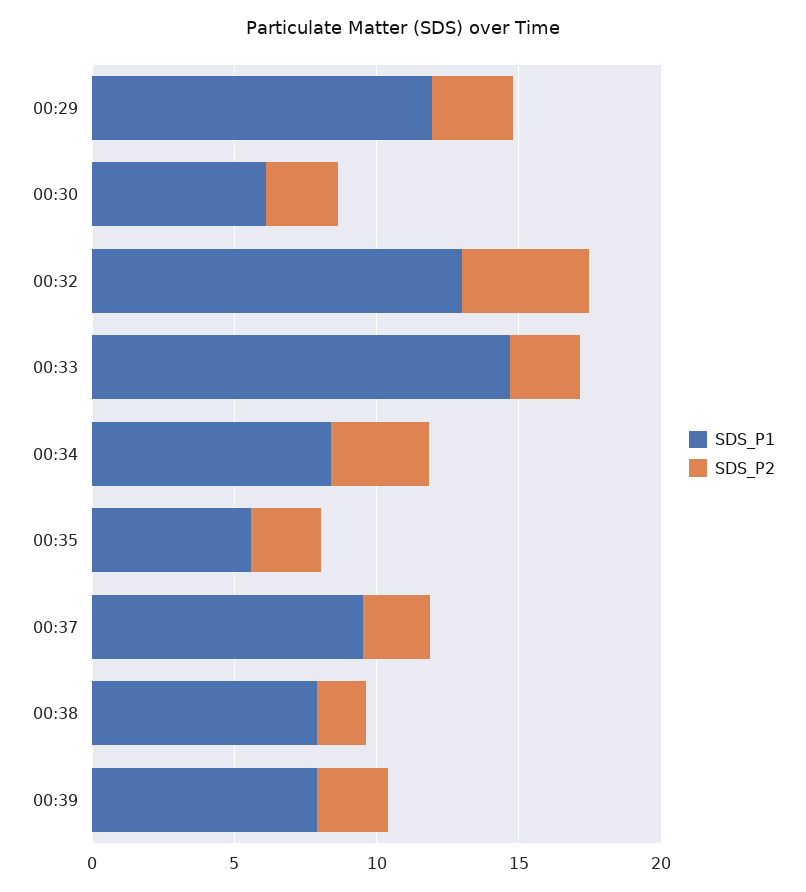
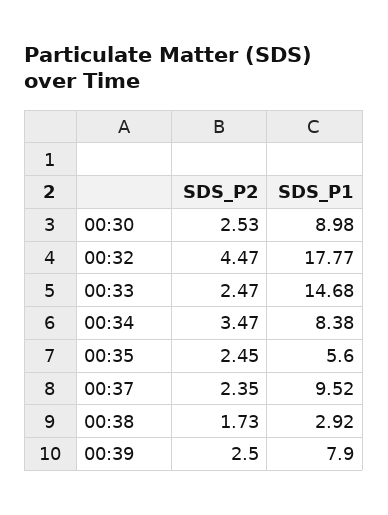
SDS_P1, 00:29: 12 -> none
SDS_P2, 00:29: 3 -> none
SDS_P1, 00:30: 6 -> 8.98
SDS_P1, 00:32: 13 -> 17.77
SDS_P1, 00:38: 8 -> 2.92

